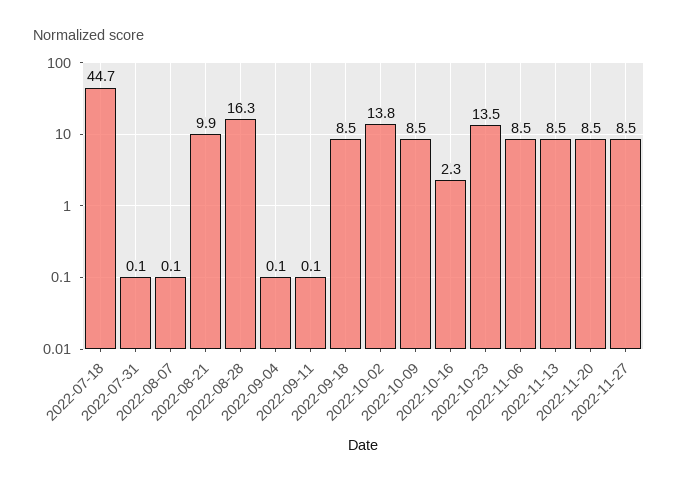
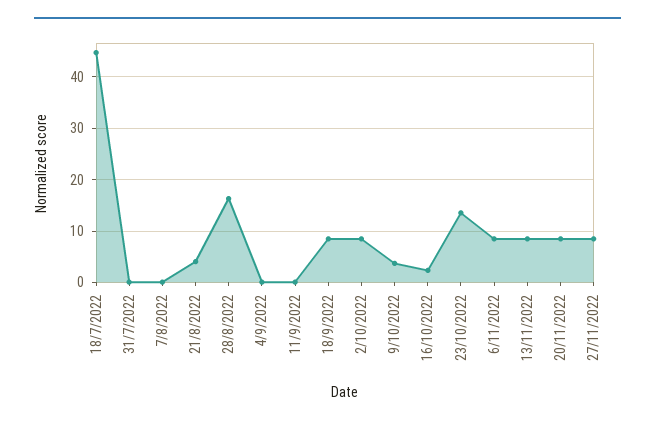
2022-08-21: 9.9 -> 4
2022-10-02: 13.8 -> 8
2022-10-09: 8.5 -> 4

